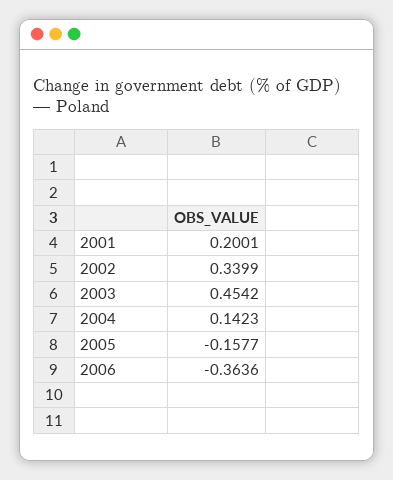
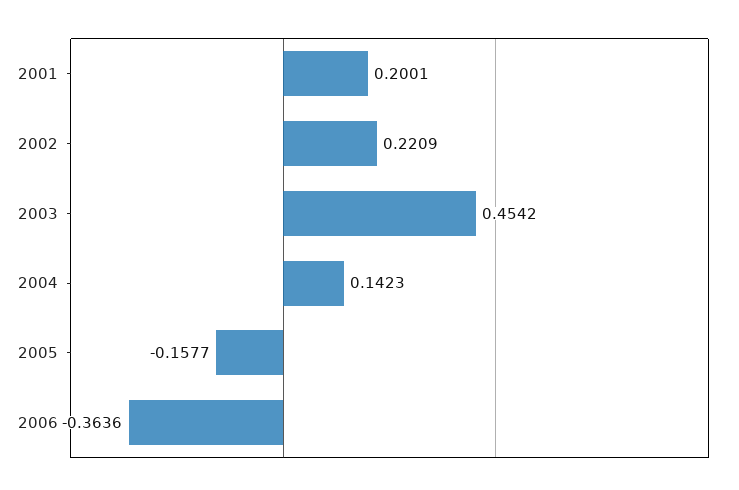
2002: 0.3399 -> 0.2209

